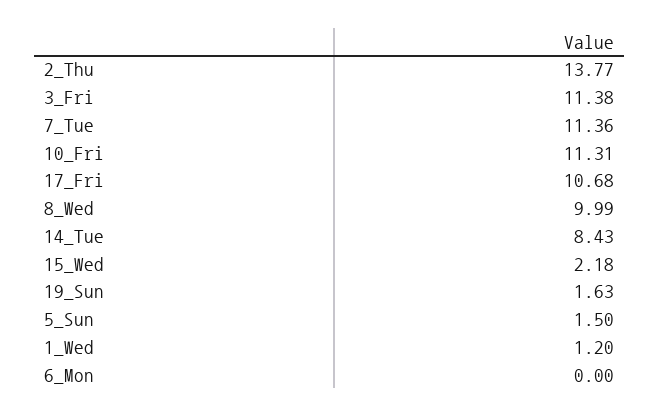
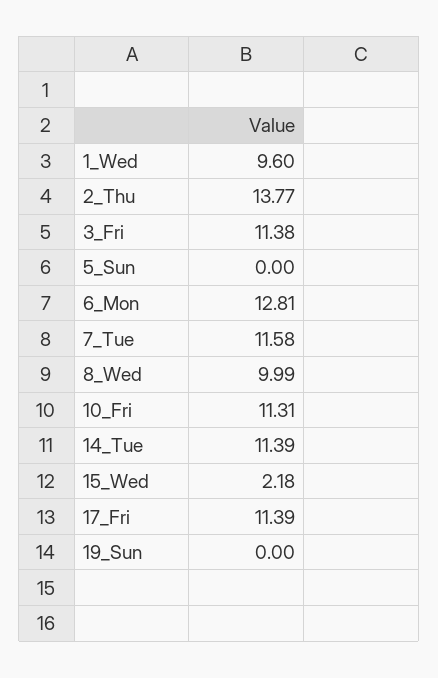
7_Tue: 11.36 -> 11.58
17_Fri: 10.68 -> 11.39
14_Tue: 8.43 -> 11.39
19_Sun: 1.63 -> 0
5_Sun: 1.5 -> 0
1_Wed: 1.2 -> 9.6
6_Mon: 0 -> 12.81

